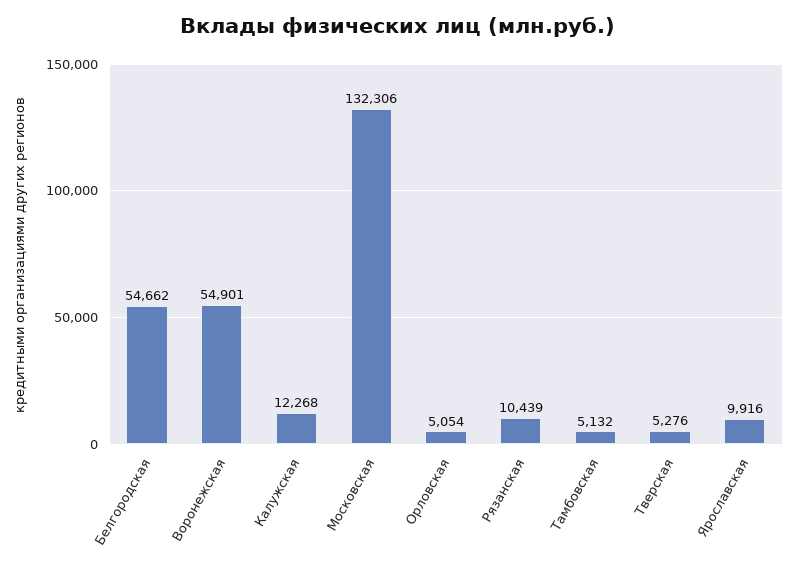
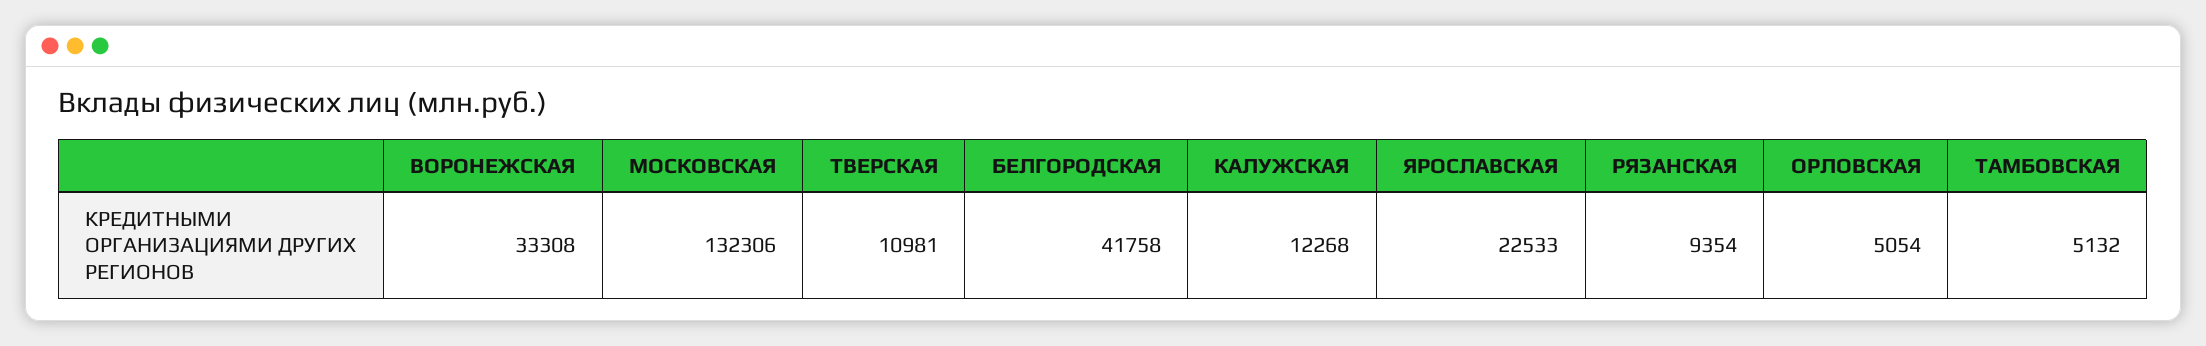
Белгородская: 54662 -> 41758
Воронежская: 54901 -> 33308
Рязанская: 10439 -> 9354
Тверская: 5276 -> 10981
Ярославская: 9916 -> 22533

